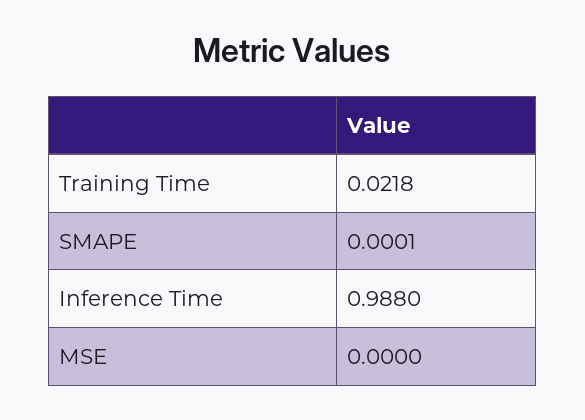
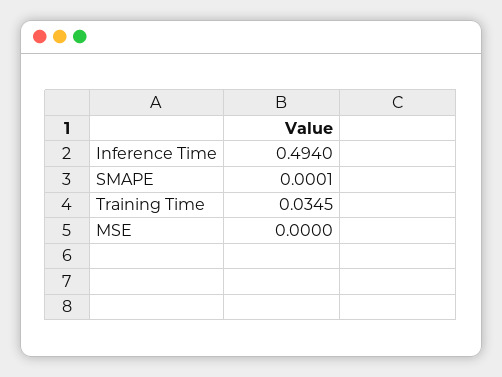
Training Time: 0.0218 -> 0.0345
Inference Time: 0.988 -> 0.494

